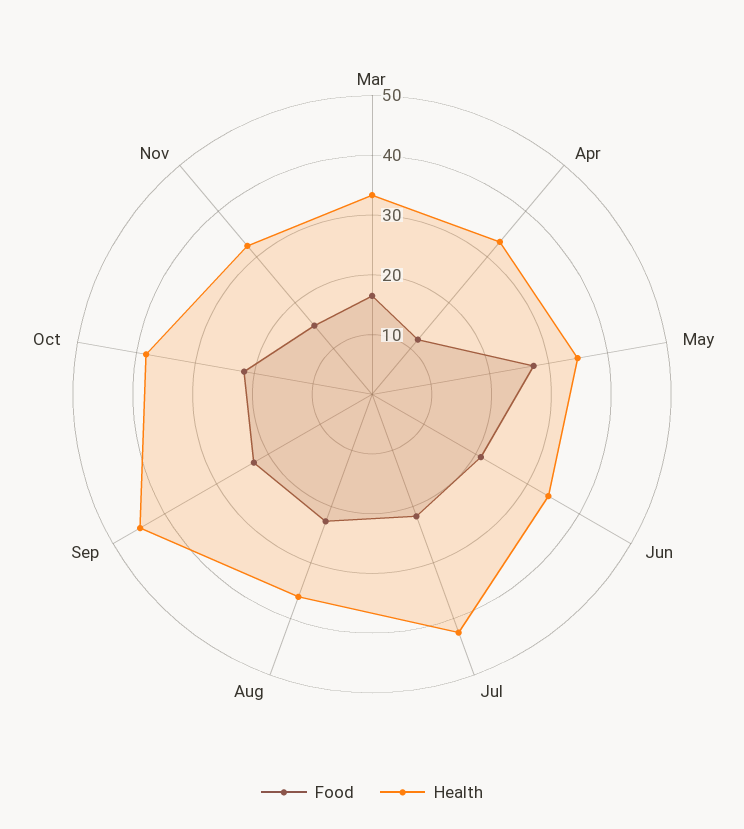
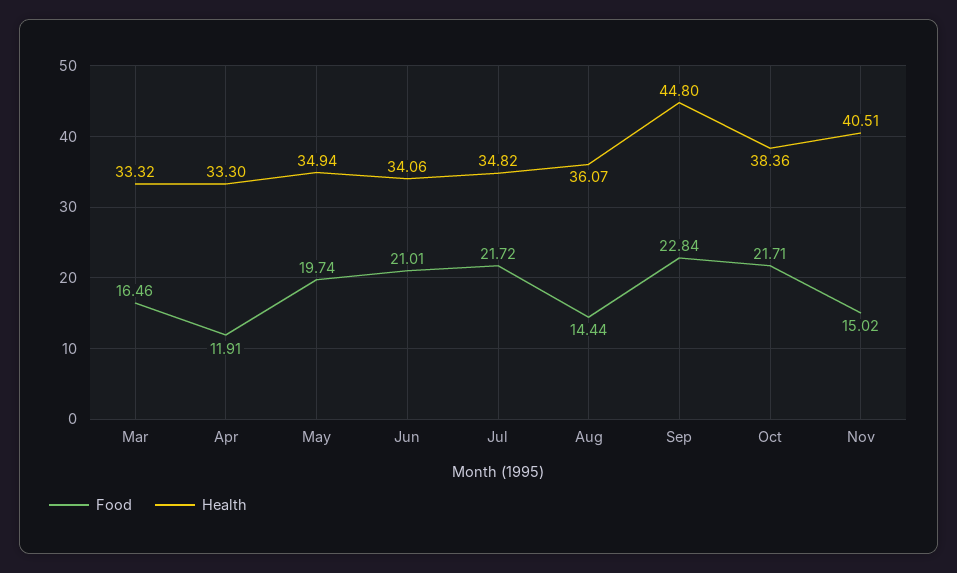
Food, May: 28 -> 19.74
Health, Jul: 42 -> 34.82
Food, Aug: 22 -> 14.44
Health, Nov: 32 -> 40.51

